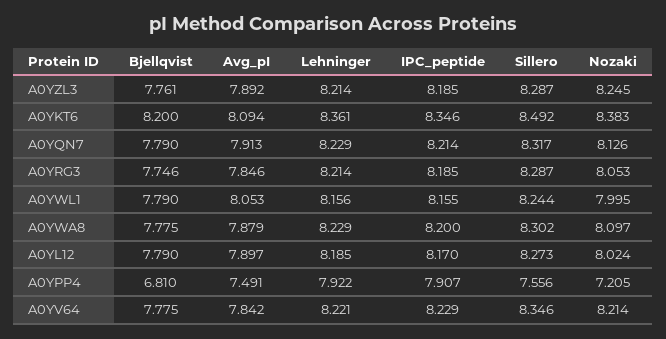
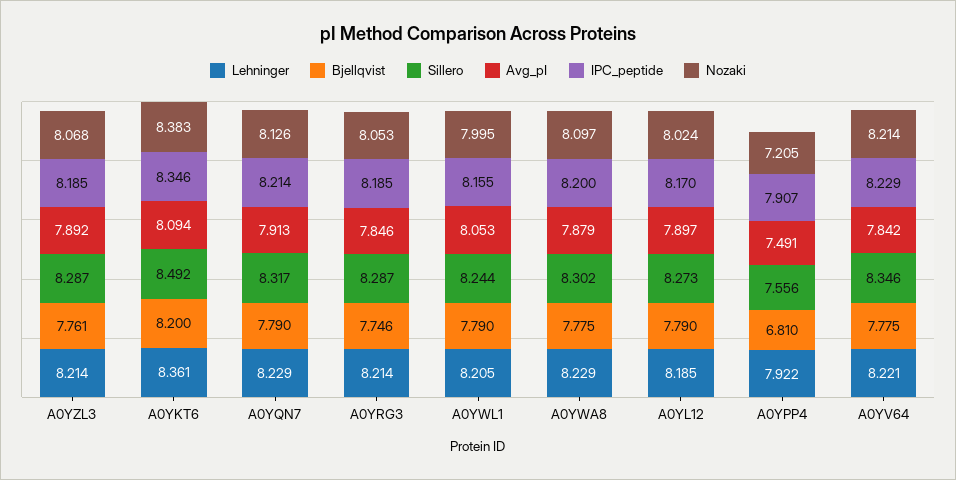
Nozaki, A0YZL3: 8.245 -> 8.068
Lehninger, A0YWL1: 8.156 -> 8.205

